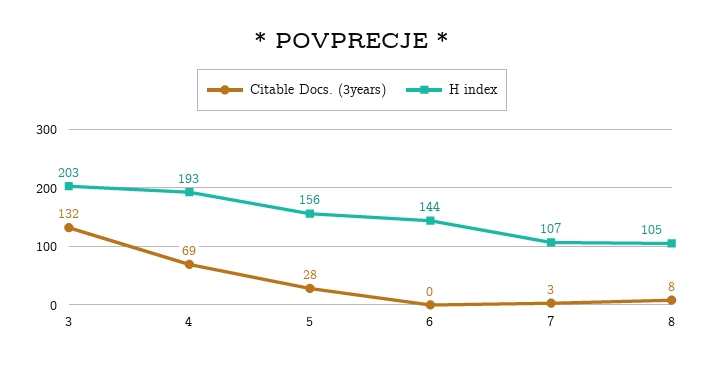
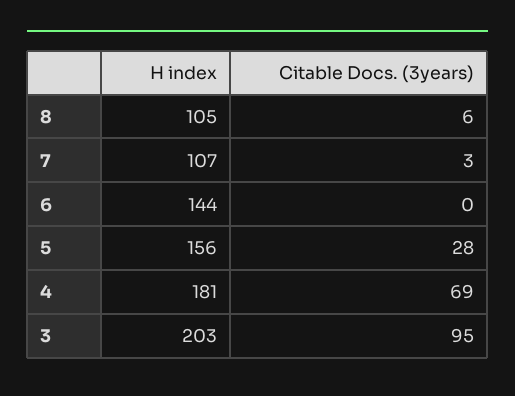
Citable Docs. (3years), 3: 132 -> 95
H index, 4: 193 -> 181
Citable Docs. (3years), 8: 8 -> 6

